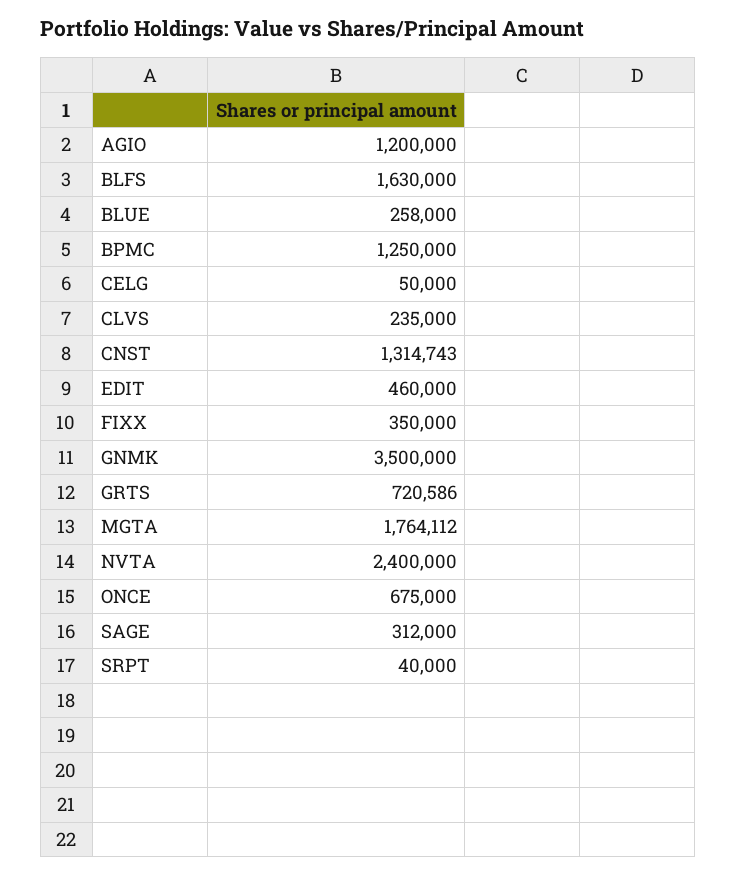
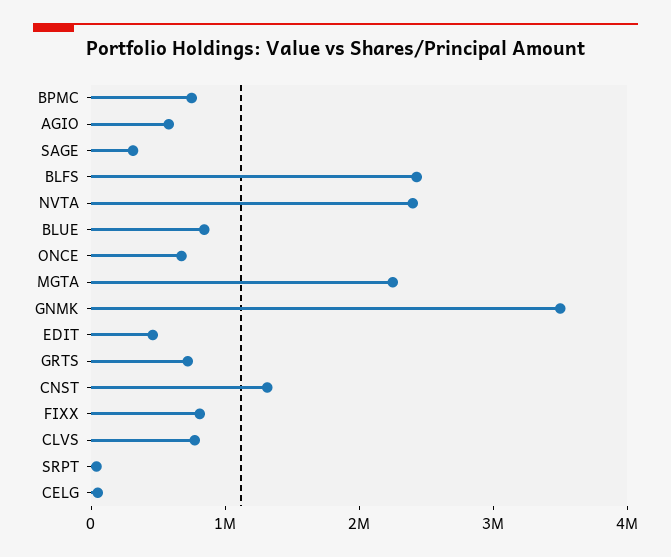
AGIO: 1200000 -> 600000
BLFS: 1630000 -> 2400000
BLUE: 258000 -> 800000
BPMC: 1250000 -> 800000
CLVS: 235000 -> 800000
FIXX: 350000 -> 800000
MGTA: 1764112 -> 2200000

